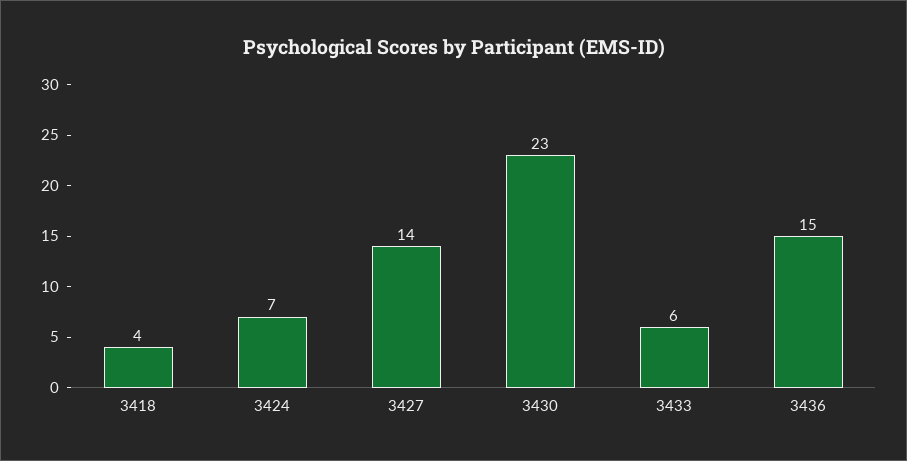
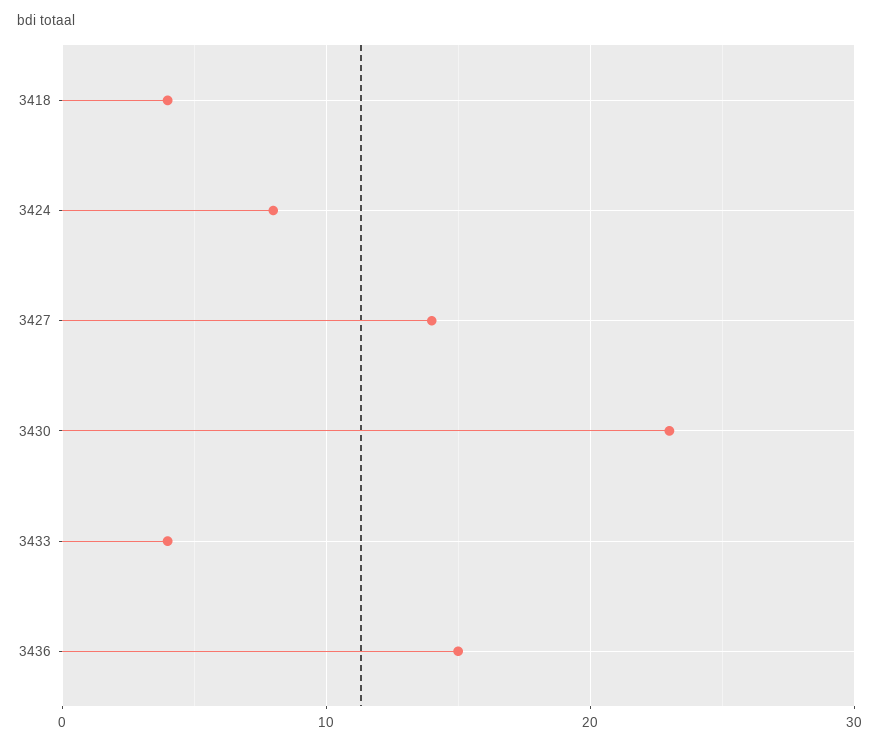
3424: 7 -> 8
3433: 6 -> 4

